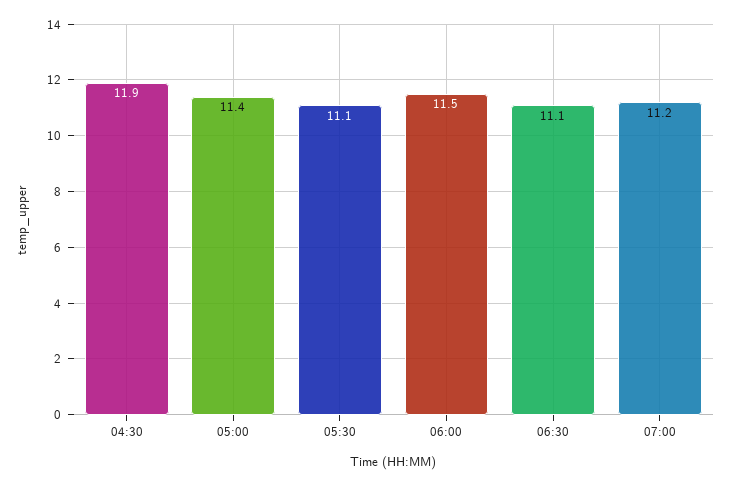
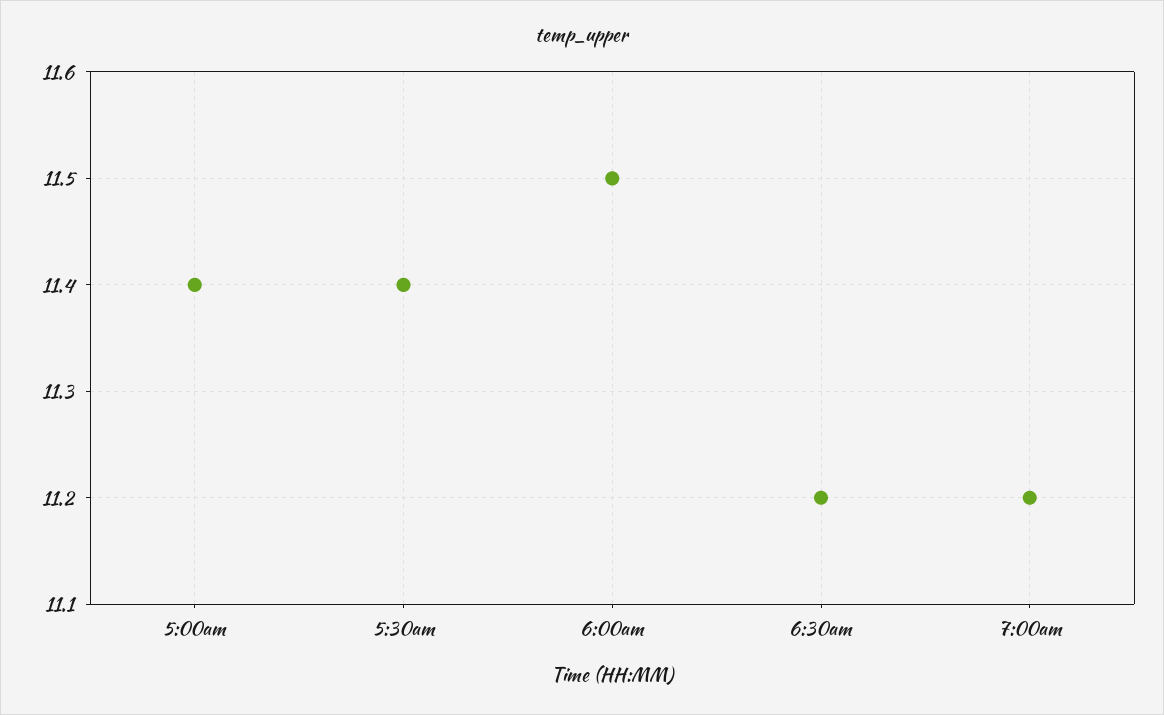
04:30: 11.9 -> none
05:30: 11.1 -> 11.4
06:30: 11.1 -> 11.2

